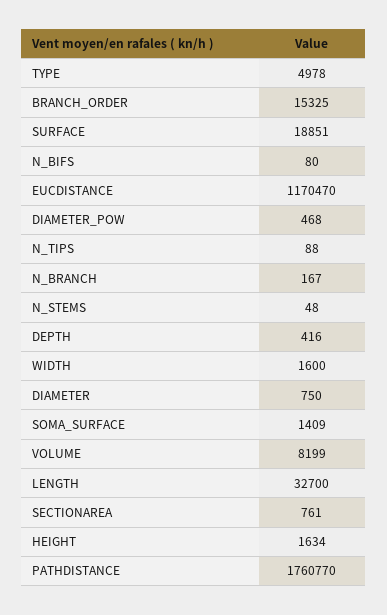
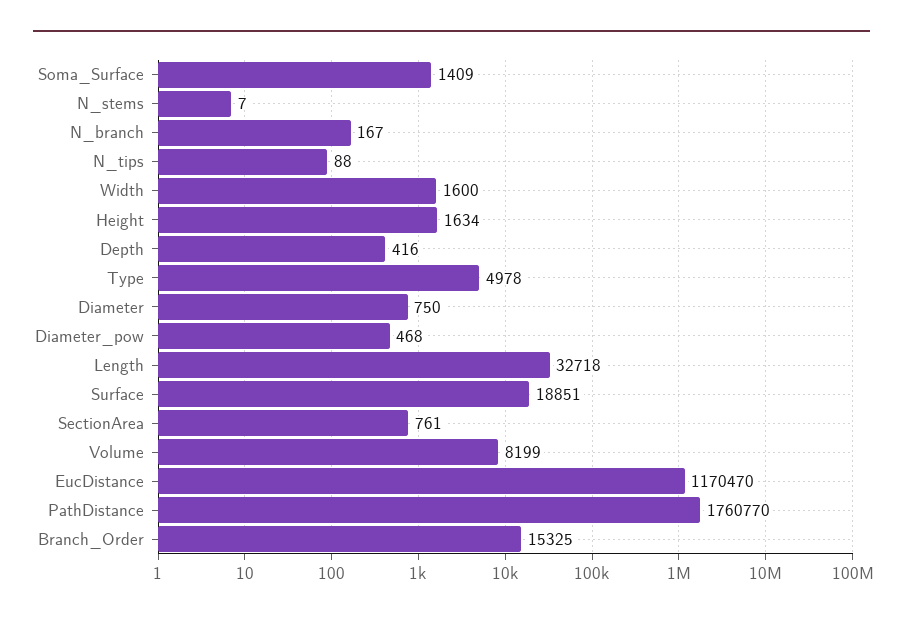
N_BIFS: 80 -> none
N_STEMS: 48 -> 7
LENGTH: 32700 -> 32718

